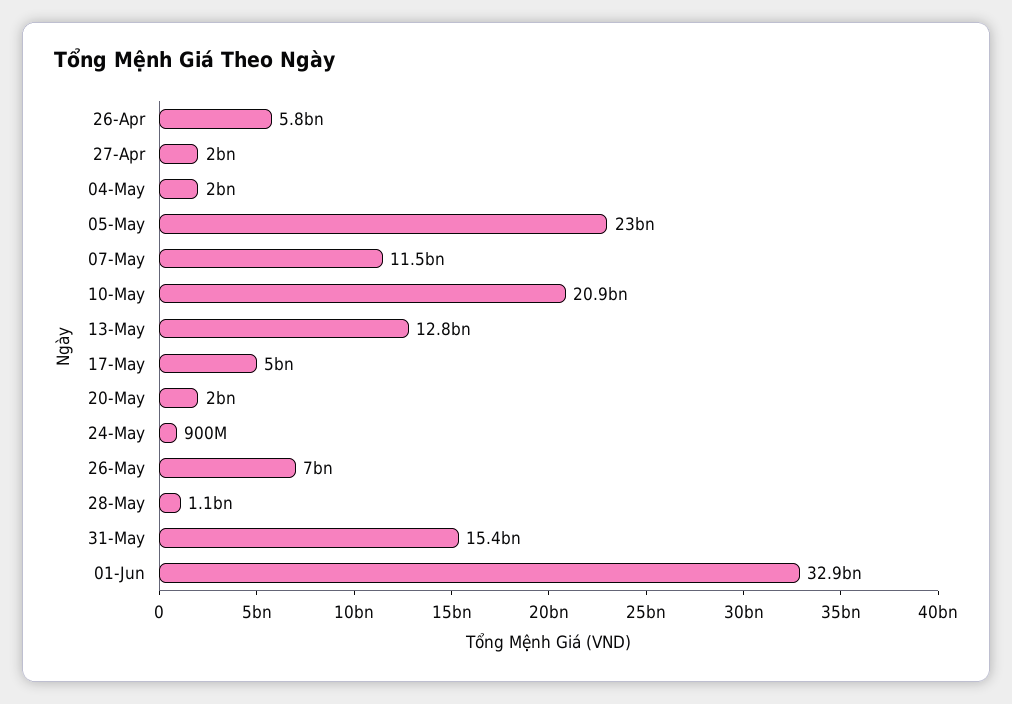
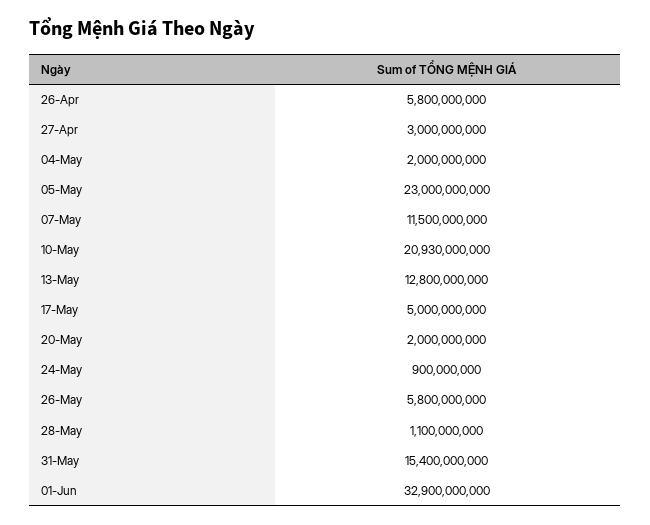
27-Apr: 2000000000 -> 3000000000
26-May: 7000000000 -> 5800000000

